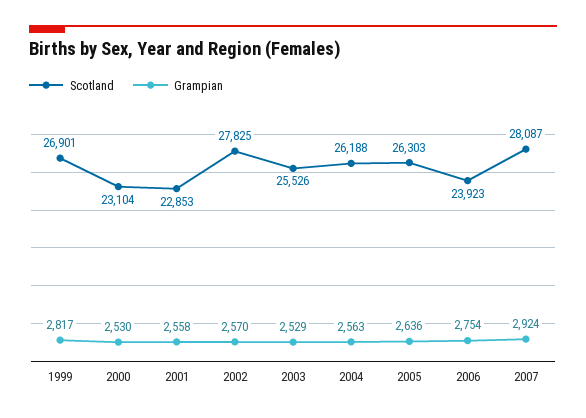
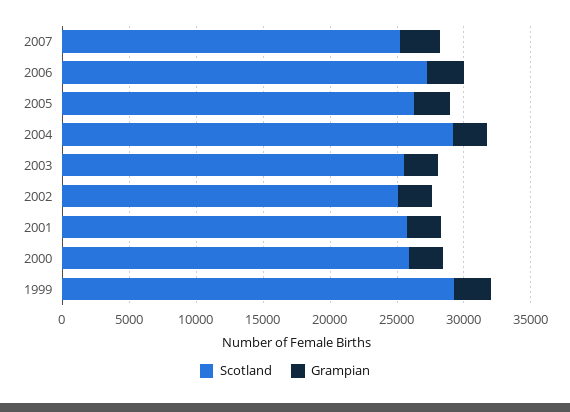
Scotland, 1999: 26901 -> 29000
Scotland, 2000: 23104 -> 26000
Scotland, 2001: 22853 -> 26000
Scotland, 2002: 27825 -> 25000
Scotland, 2004: 26188 -> 29000
Scotland, 2006: 23923 -> 27000
Scotland, 2007: 28087 -> 25000

